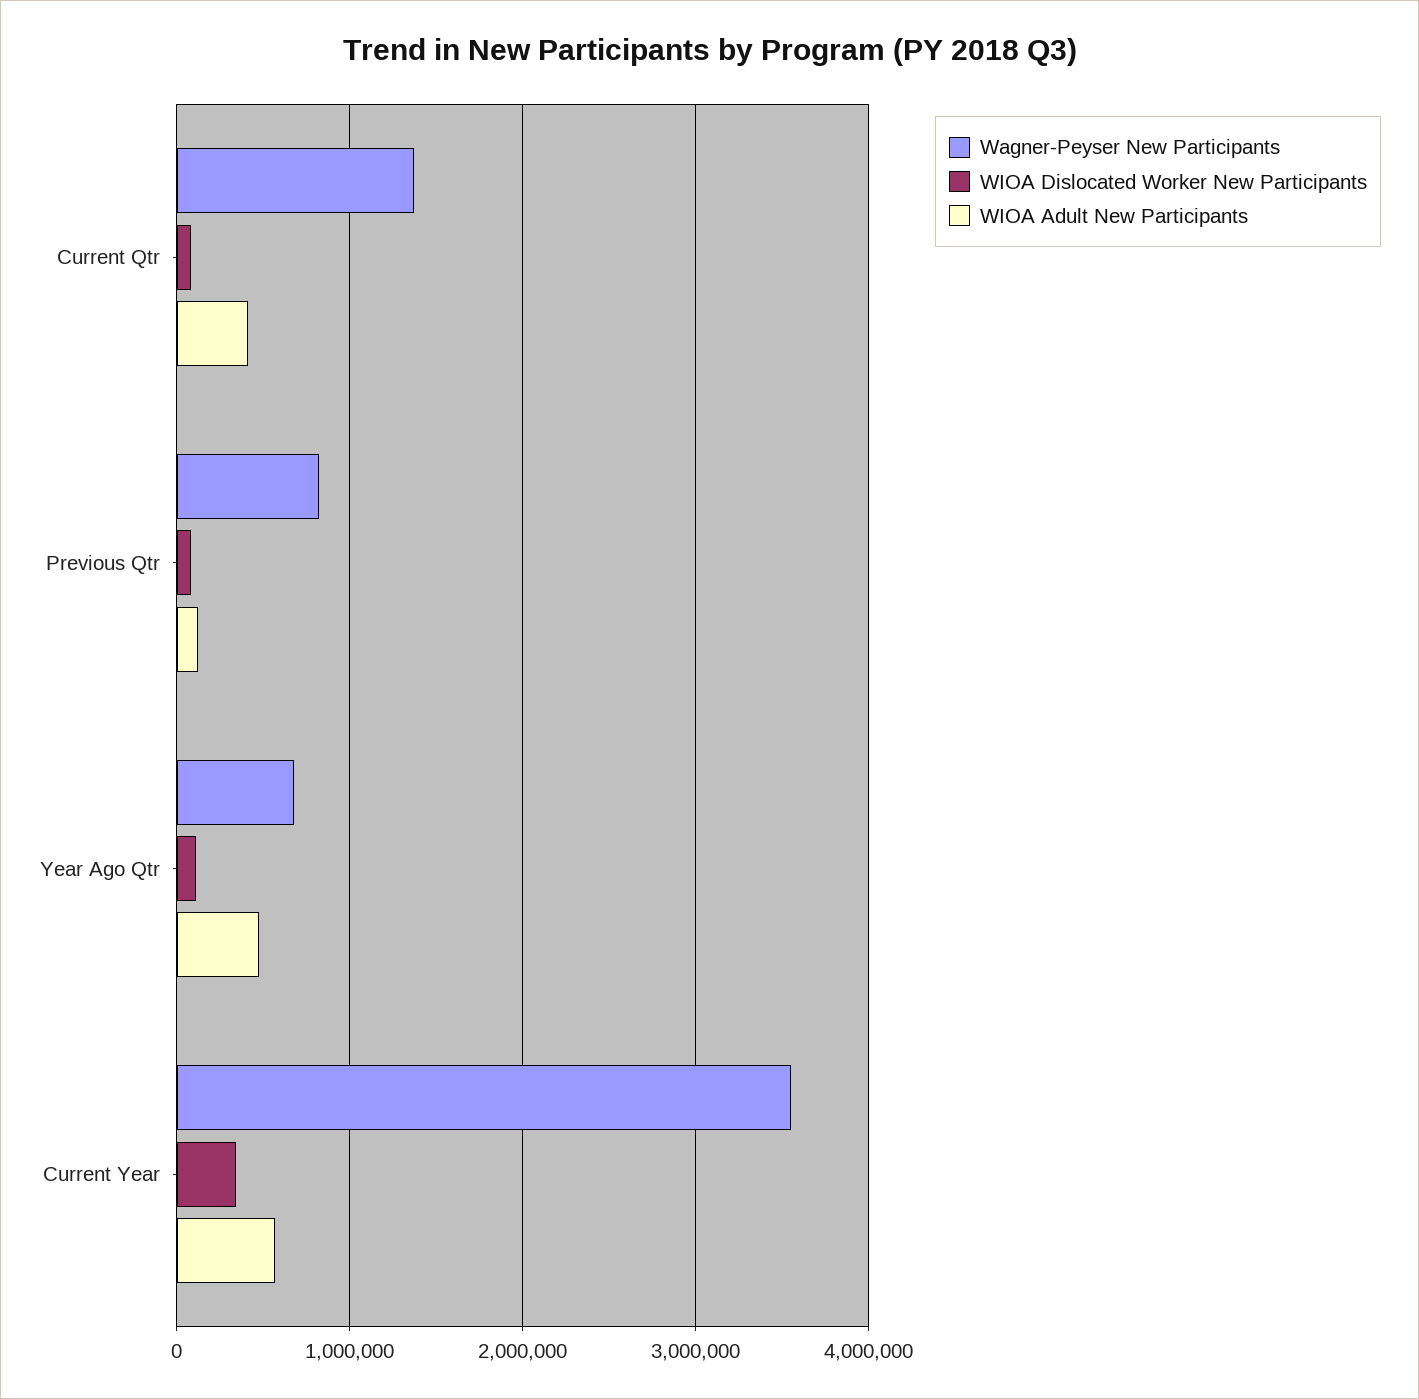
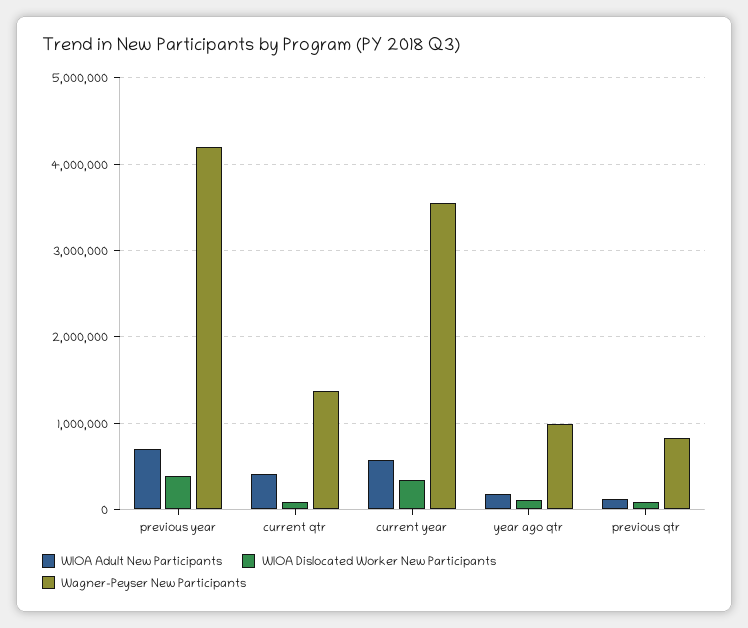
Wagner-Peyser New Participants, Year Ago Qtr: 700000 -> 1000000
WIOA Adult New Participants, Year Ago Qtr: 500000 -> 200000
WIOA Adult New Participants, previous year: none -> 700000
WIOA Dislocated Worker New Participants, previous year: none -> 400000
Wagner-Peyser New Participants, previous year: none -> 4200000

